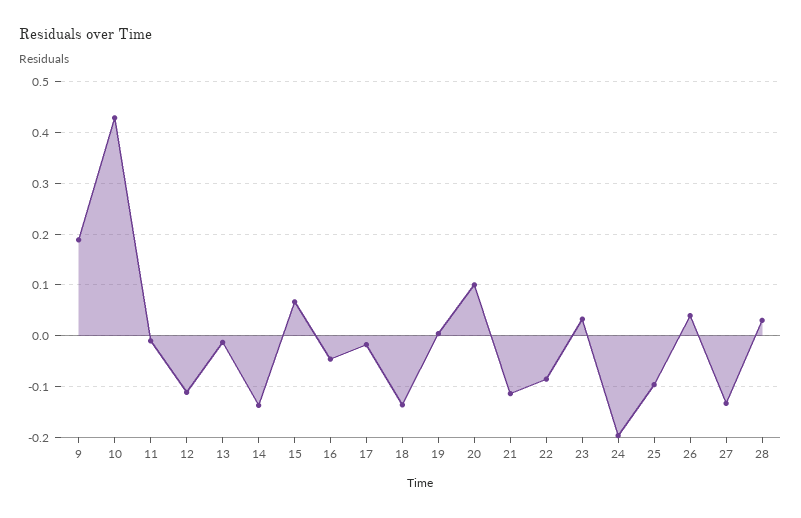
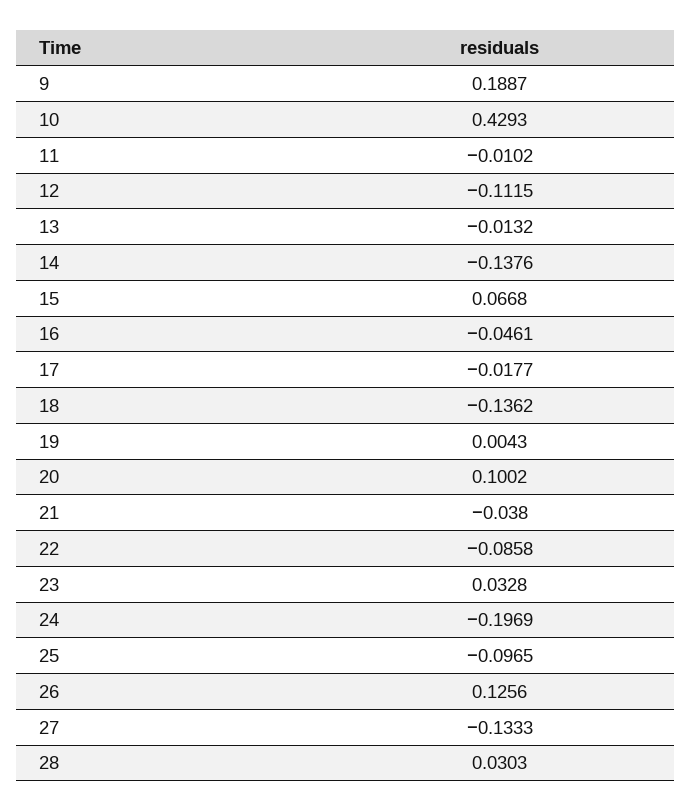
21: -0.12 -> -0.038
26: 0.04 -> 0.1256

